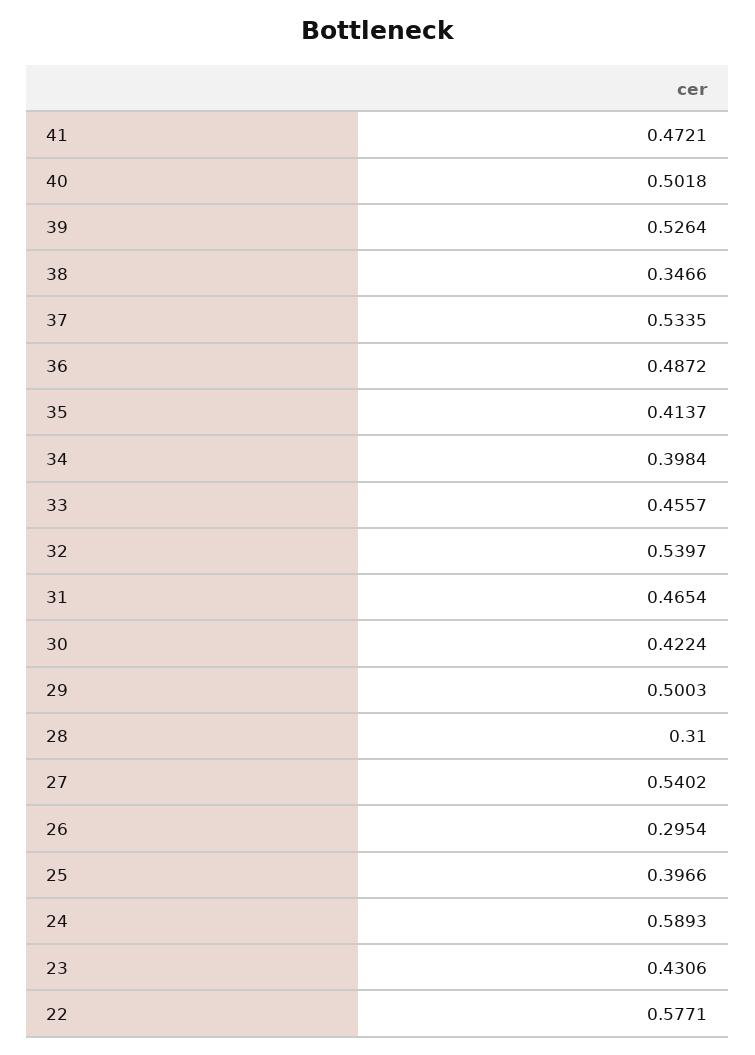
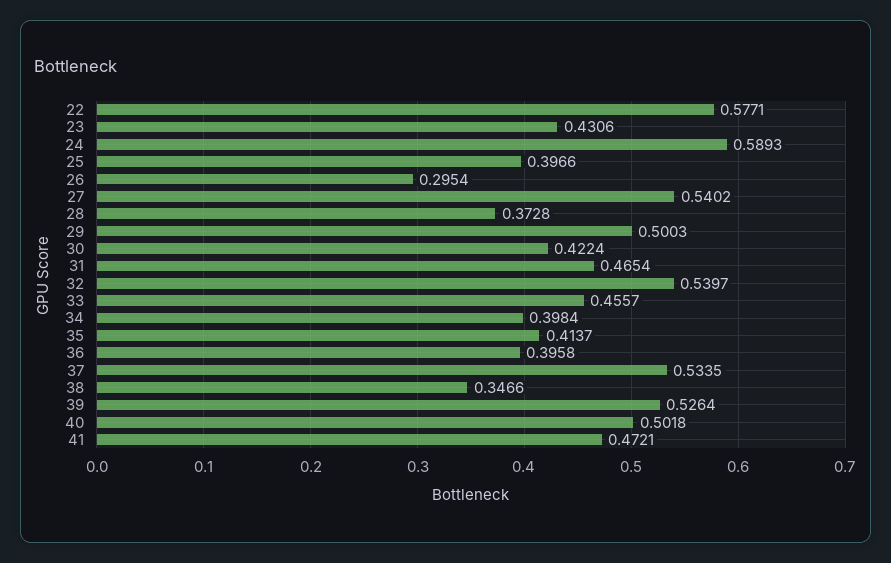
36: 0.4872 -> 0.3958
28: 0.31 -> 0.3728

